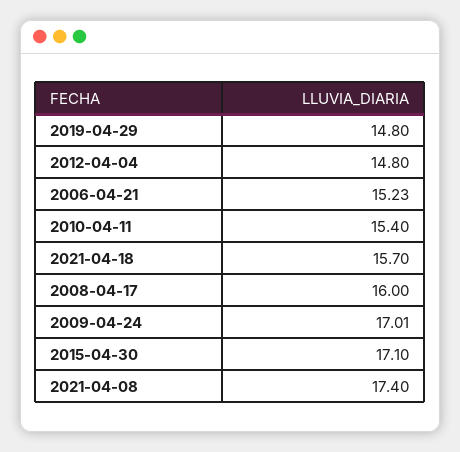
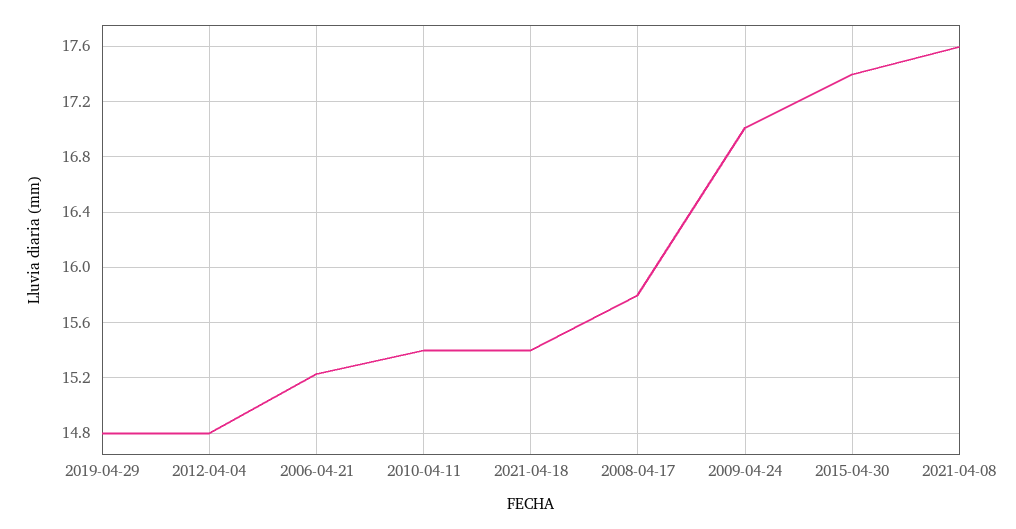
2021-04-18: 15.7 -> 15.4
2008-04-17: 16 -> 15.8
2015-04-30: 17.1 -> 17.4
2021-04-08: 17.4 -> 17.6

